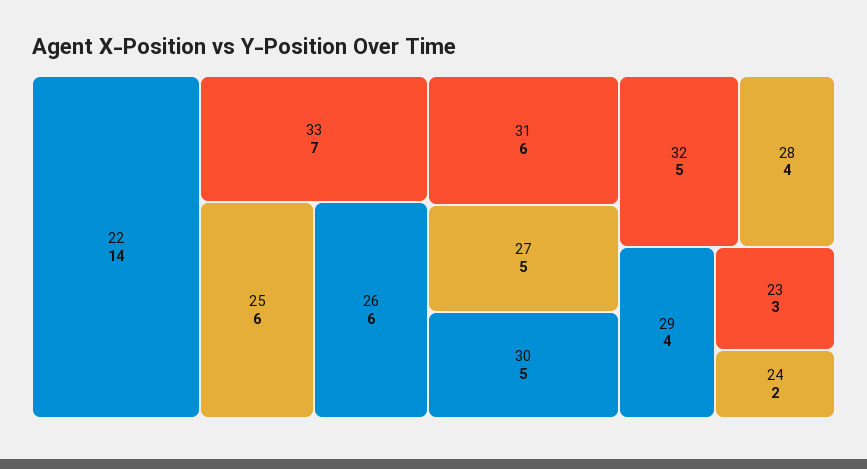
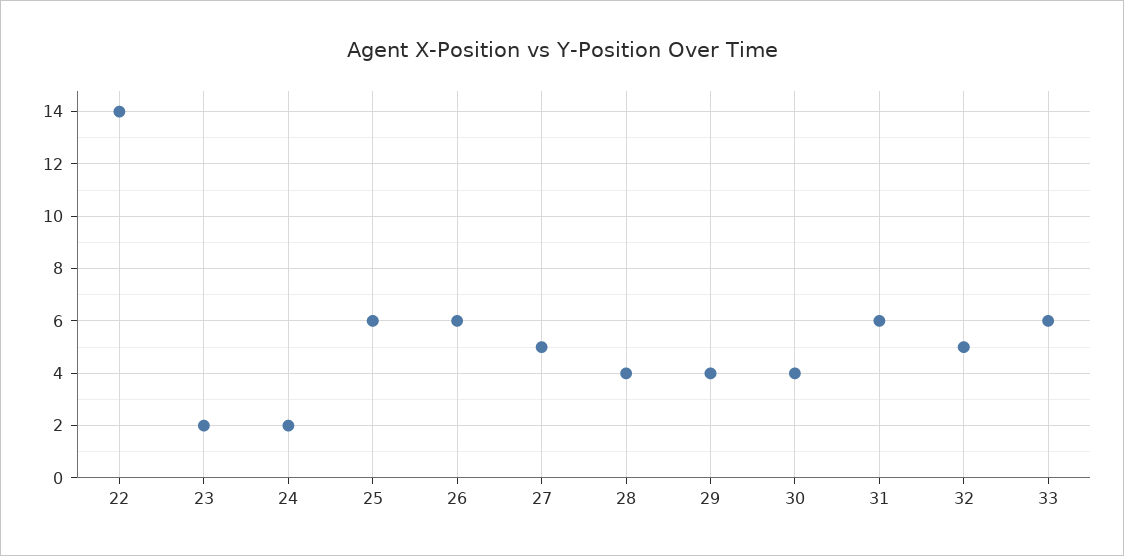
33: 7 -> 6
30: 5 -> 4
23: 3 -> 2

